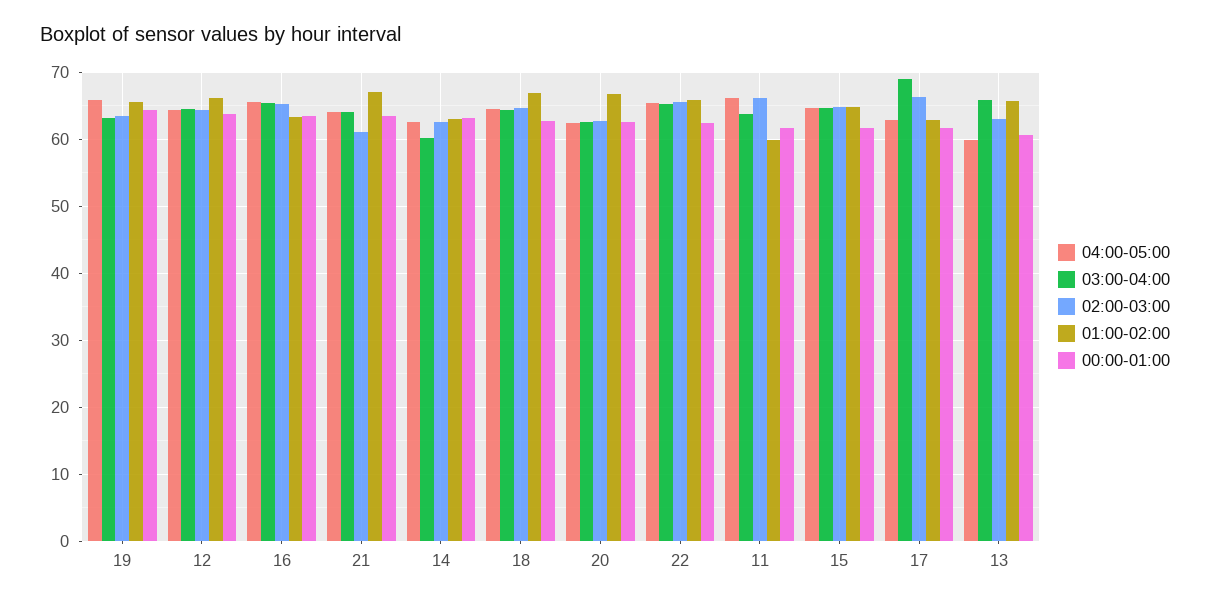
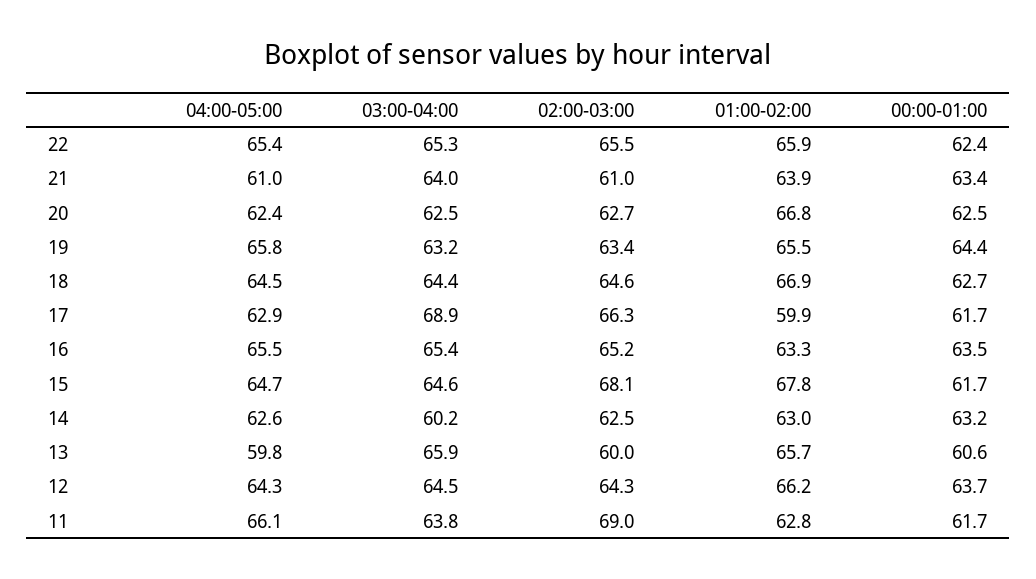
04:00-05:00, 21: 64 -> 61
01:00-02:00, 21: 67 -> 63.9
02:00-03:00, 11: 66 -> 69
01:00-02:00, 11: 60 -> 62.8
02:00-03:00, 15: 65 -> 68.1
01:00-02:00, 15: 65 -> 67.8
01:00-02:00, 17: 63 -> 59.9
02:00-03:00, 13: 63 -> 60

